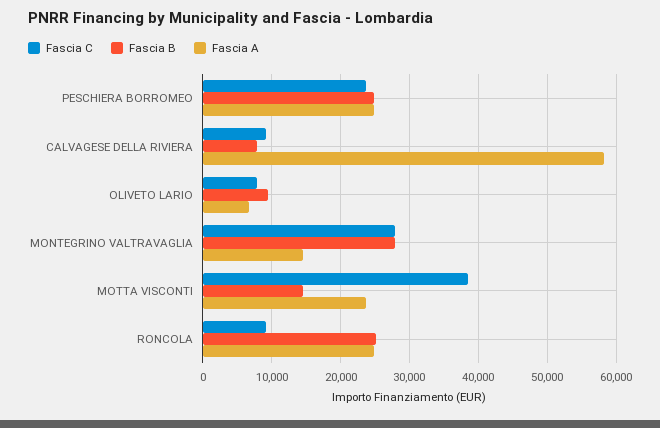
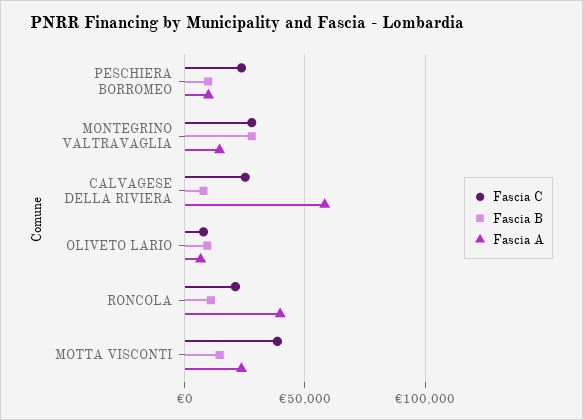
Fascia B, PESCHIERA BORROMEO: 25000 -> 10000
Fascia A, PESCHIERA BORROMEO: 25000 -> 10000
Fascia C, CALVAGESE DELLA RIVIERA: 9000 -> 25000
Fascia C, RONCOLA: 9000 -> 20000
Fascia B, RONCOLA: 25000 -> 10000
Fascia A, RONCOLA: 25000 -> 40000

